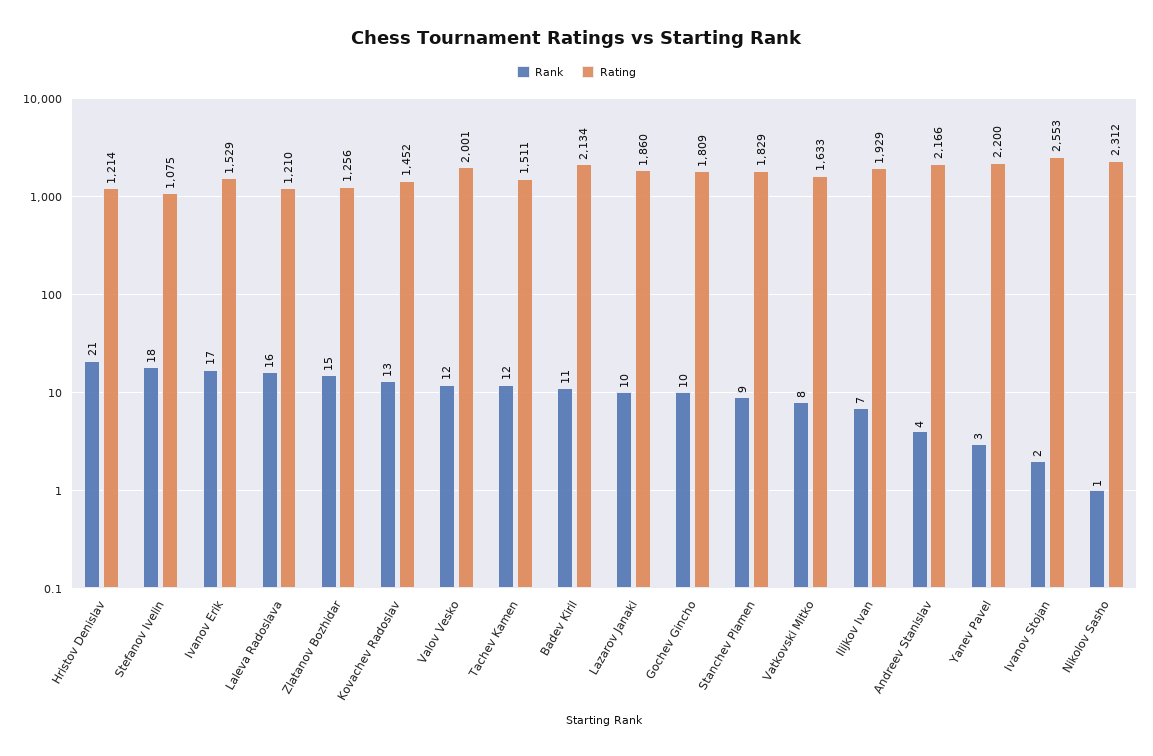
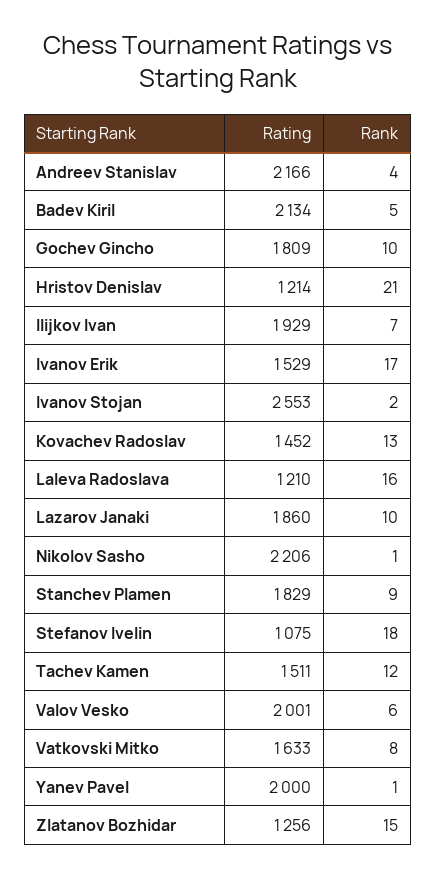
Rank, Valov Vesko: 12 -> 6
Rank, Badev Kiril: 11 -> 5
Rank, Yanev Pavel: 3 -> 1
Rating, Yanev Pavel: 2200 -> 2000
Rating, Nikolov Sasho: 2312 -> 2206

